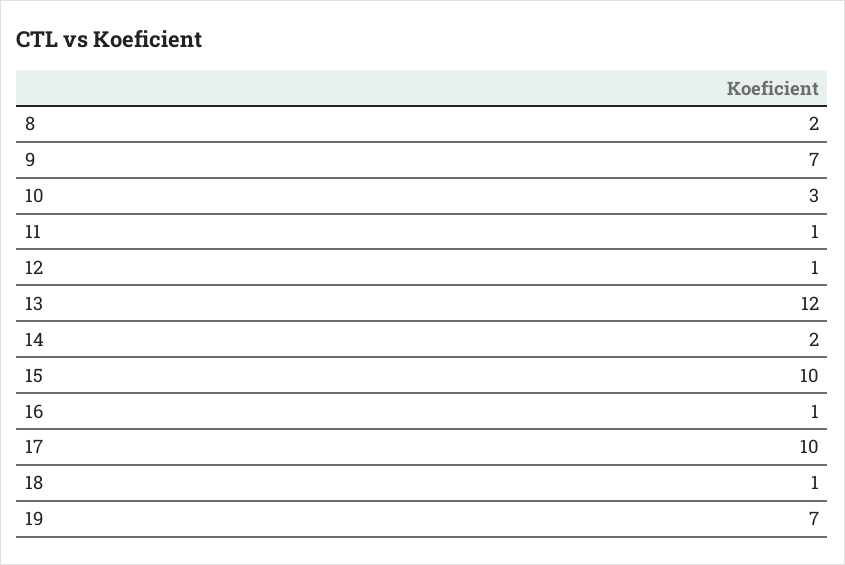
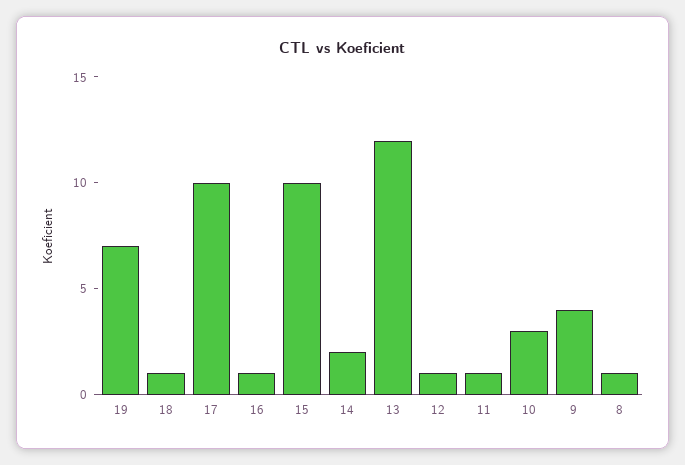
8: 2 -> 1
9: 7 -> 4

